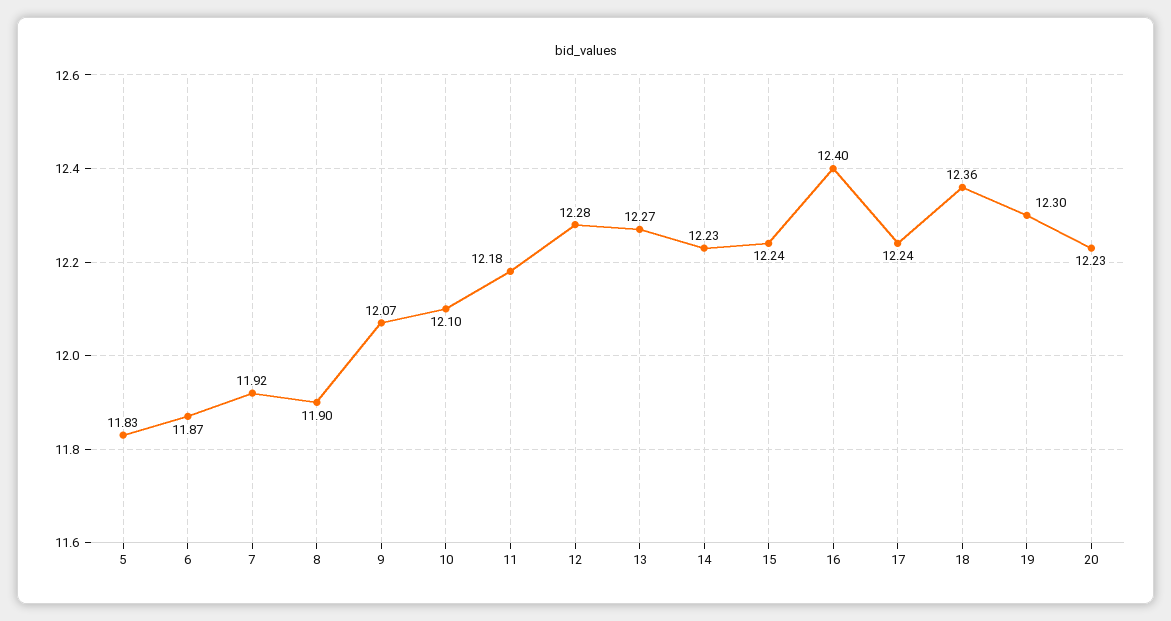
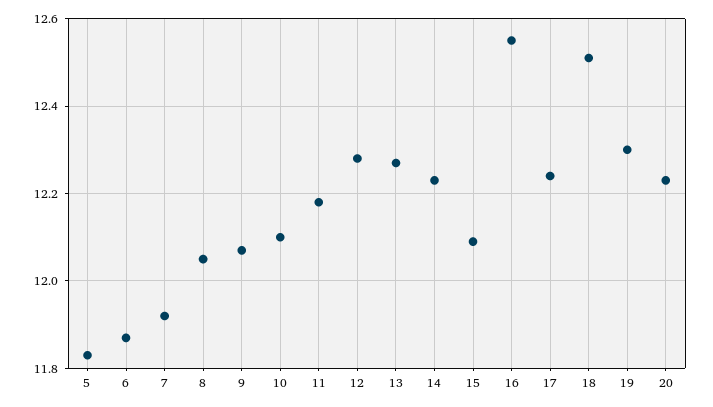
8: 11.9 -> 12.05
15: 12.24 -> 12.1
16: 12.4 -> 12.55
18: 12.36 -> 12.5

